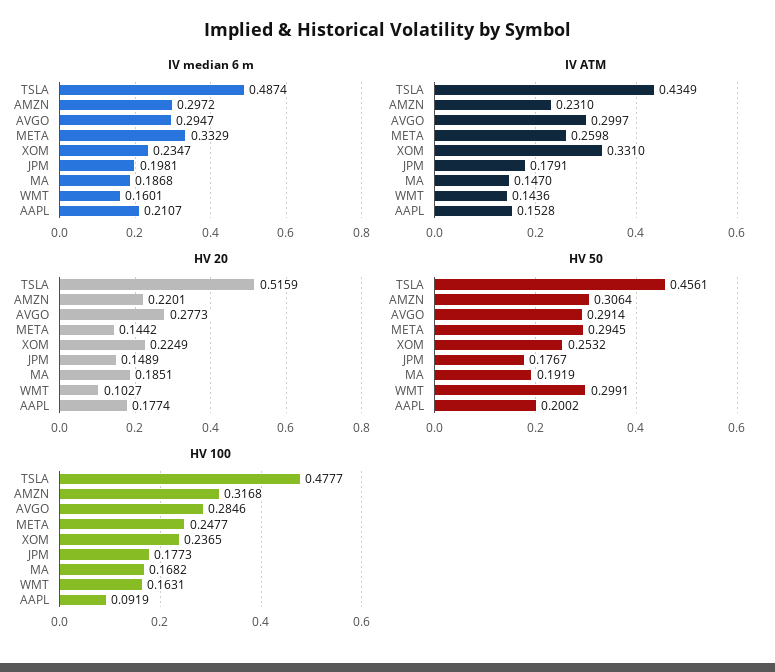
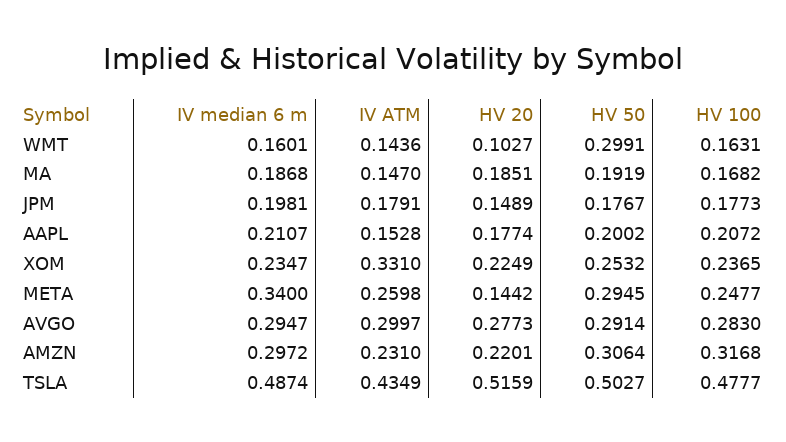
IV median 6 m, META: 0.3329 -> 0.34
HV 50, TSLA: 0.4561 -> 0.5027
HV 100, AVGO: 0.2846 -> 0.283
HV 100, AAPL: 0.0919 -> 0.2072

